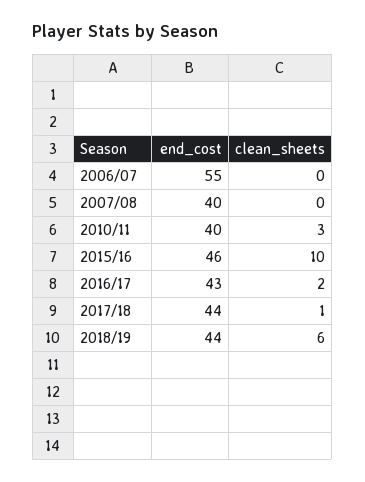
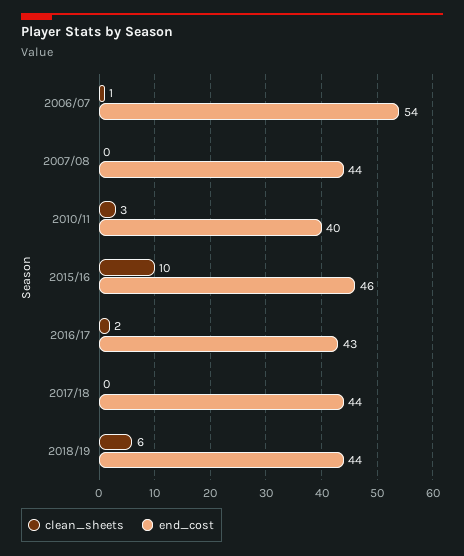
end_cost, 2006/07: 55 -> 54
clean_sheets, 2006/07: 0 -> 1
end_cost, 2007/08: 40 -> 44
clean_sheets, 2017/18: 1 -> 0

